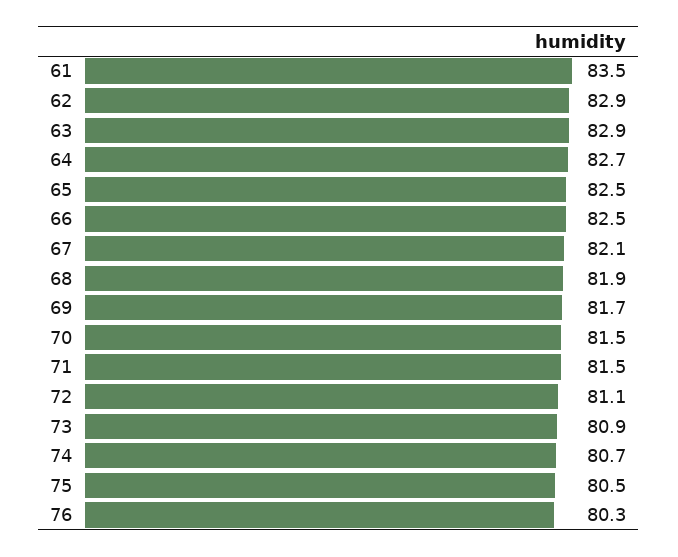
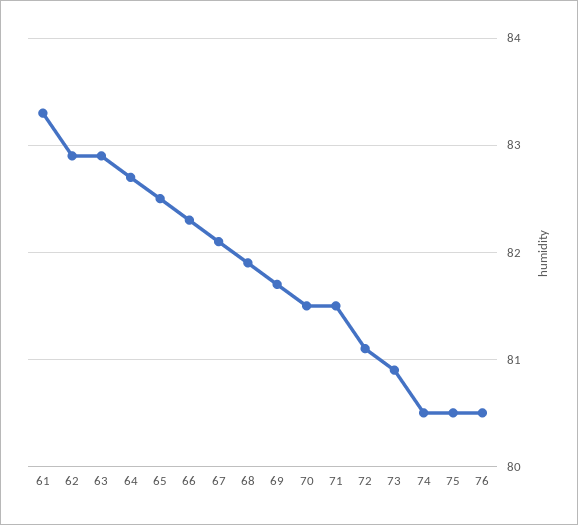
61: 83.5 -> 83.3
66: 82.5 -> 82.3
74: 80.7 -> 80.5
76: 80.3 -> 80.5

